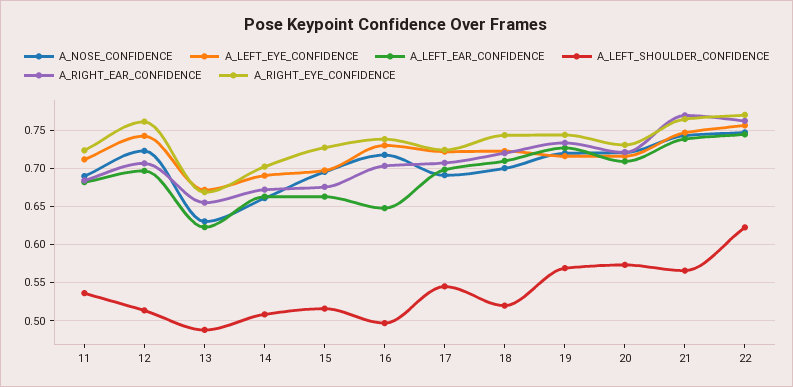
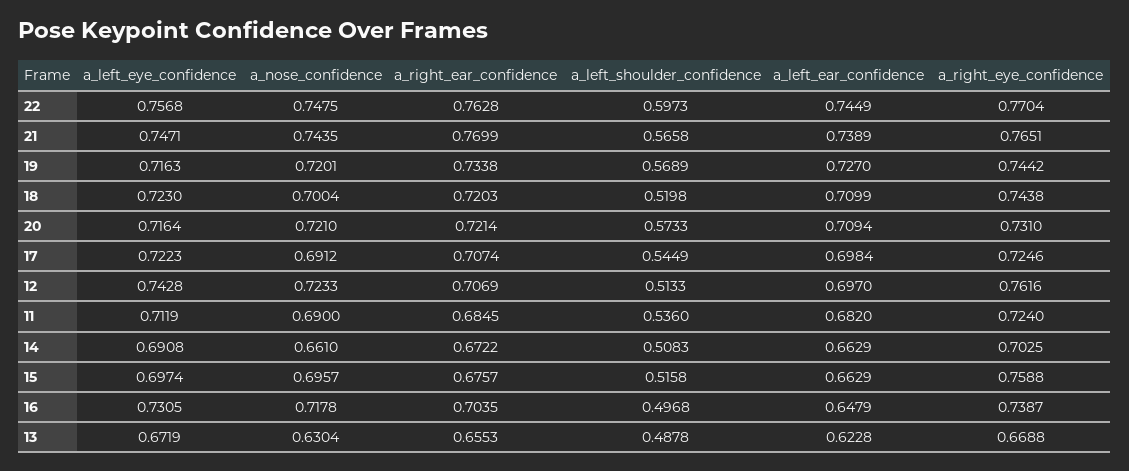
A_RIGHT_EYE_CONFIDENCE, 15: 0.73 -> 0.7588
A_LEFT_SHOULDER_CONFIDENCE, 22: 0.62 -> 0.5973

